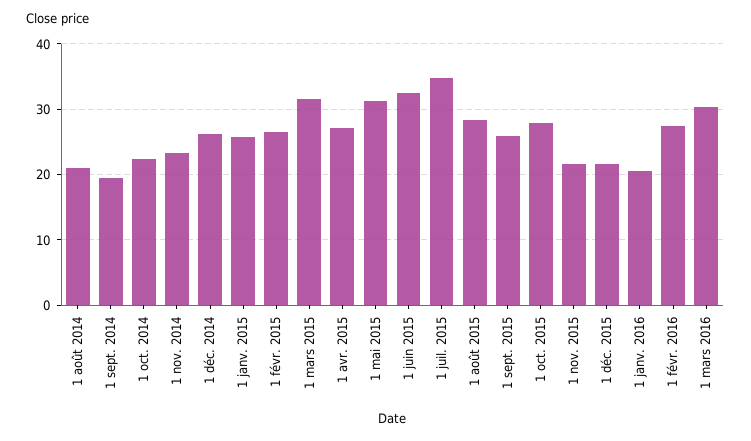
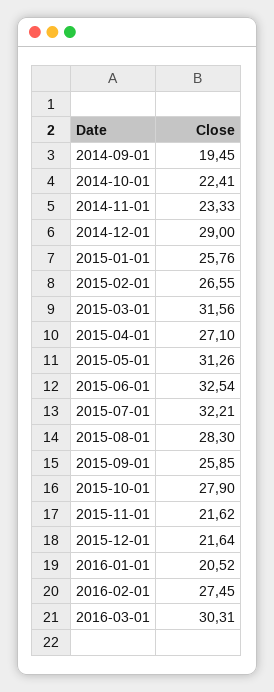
1 août 2014: 21 -> none
1 déc. 2014: 26 -> 29
1 juil. 2015: 35 -> 32.21

